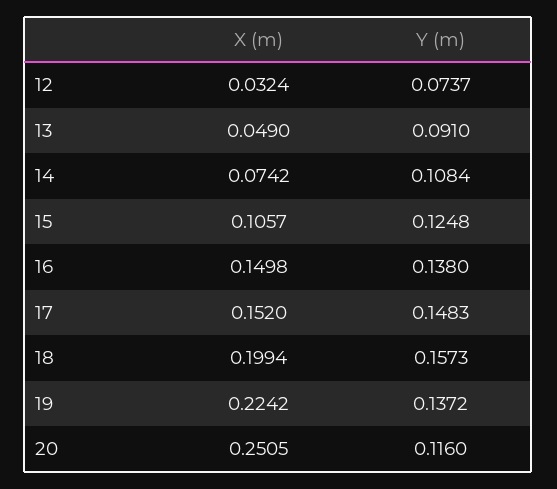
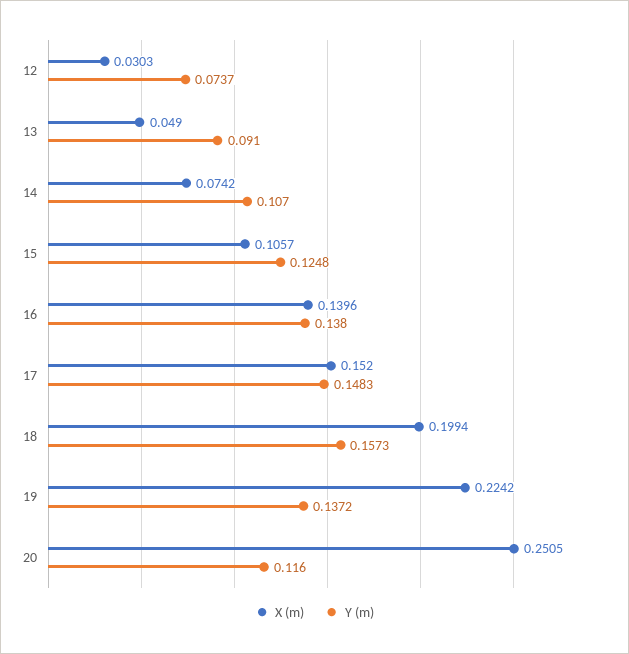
X (m), 12: 0.0324 -> 0.0303
Y (m), 14: 0.1084 -> 0.107
X (m), 16: 0.1498 -> 0.1396

